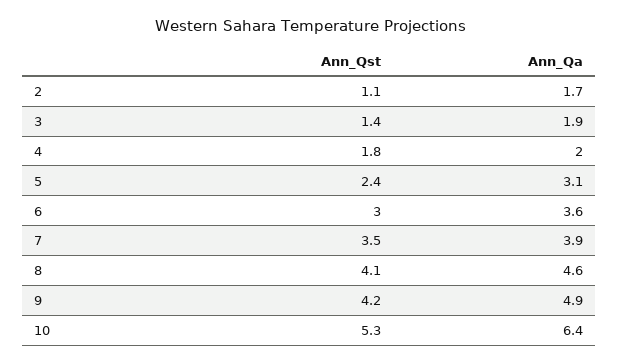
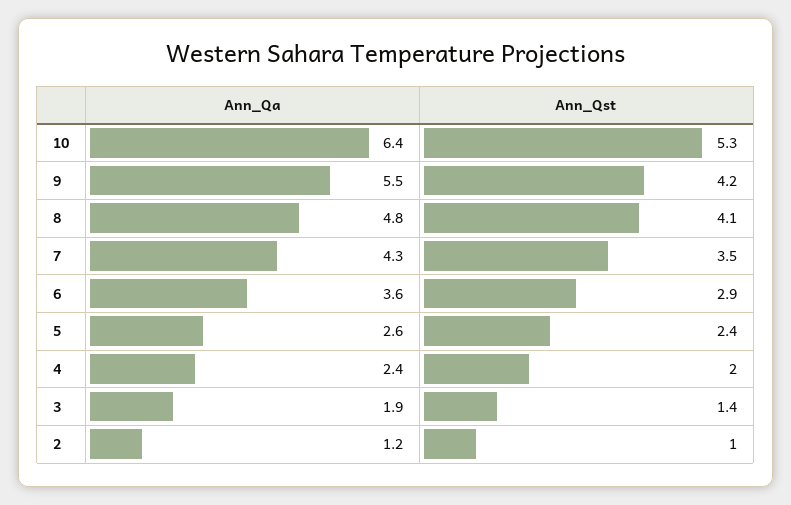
Ann_Qst, 2: 1.1 -> 1
Ann_Qa, 2: 1.7 -> 1.2
Ann_Qst, 4: 1.8 -> 2
Ann_Qa, 4: 2 -> 2.4
Ann_Qa, 5: 3.1 -> 2.6
Ann_Qst, 6: 3 -> 2.9
Ann_Qa, 7: 3.9 -> 4.3
Ann_Qa, 8: 4.6 -> 4.8
Ann_Qa, 9: 4.9 -> 5.5

